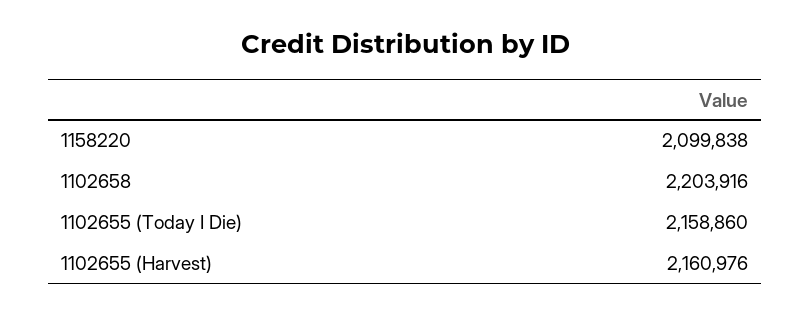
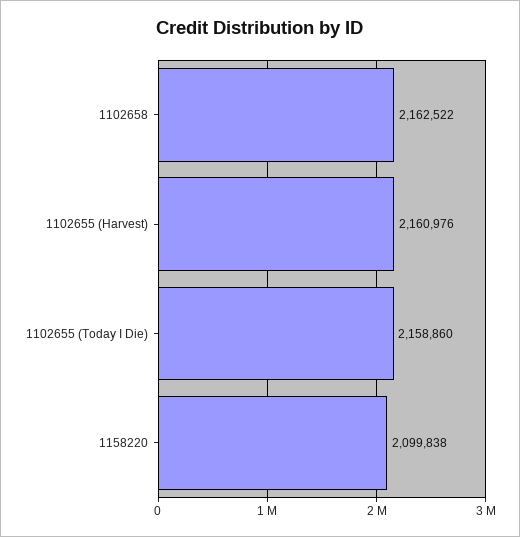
1102658: 2203916 -> 2162522

